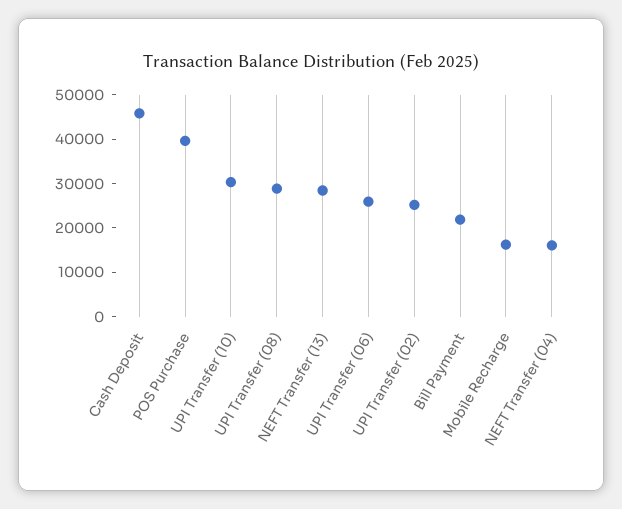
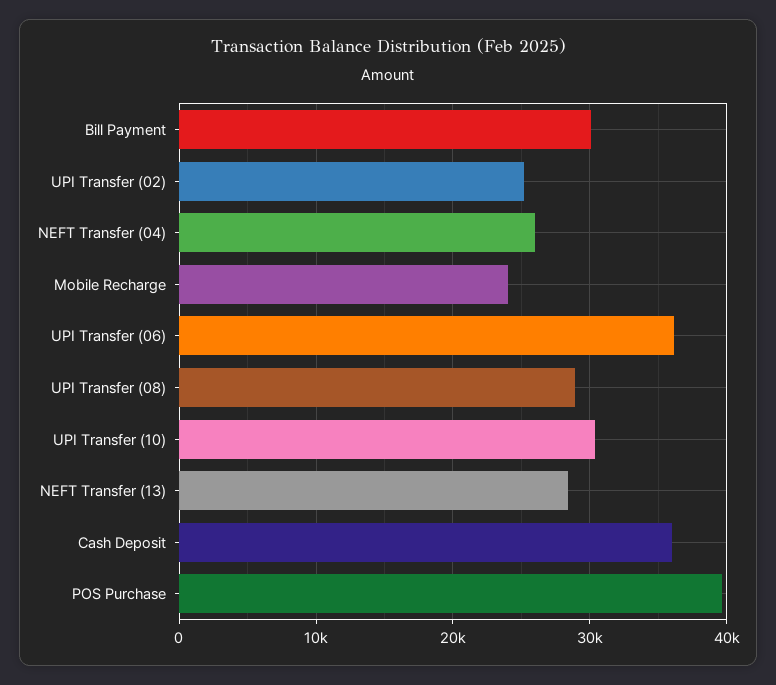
Cash Deposit: 46000 -> 36000
UPI Transfer (06): 26000 -> 36000
Bill Payment: 22000 -> 30000
Mobile Recharge: 16000 -> 24000
NEFT Transfer (04): 16000 -> 26000

